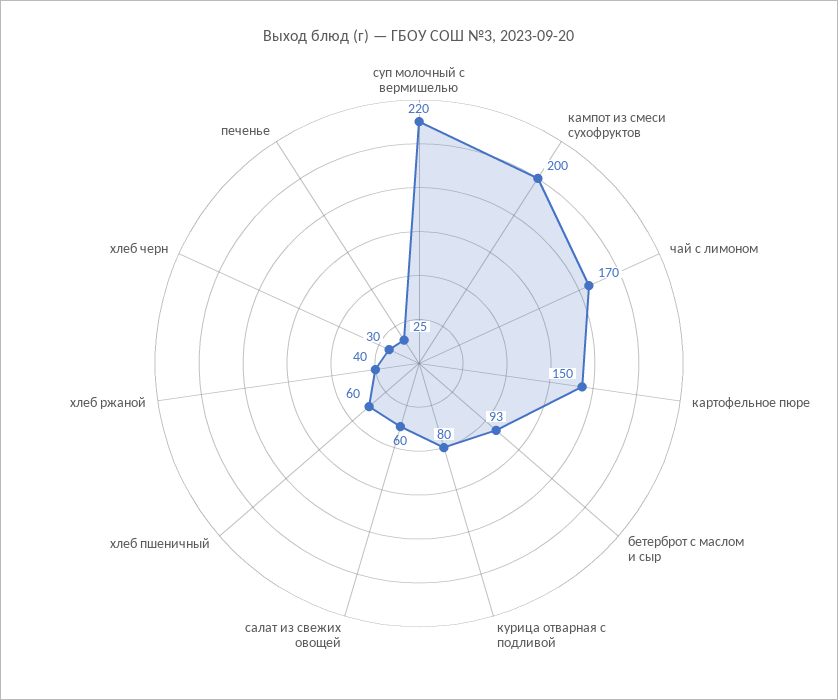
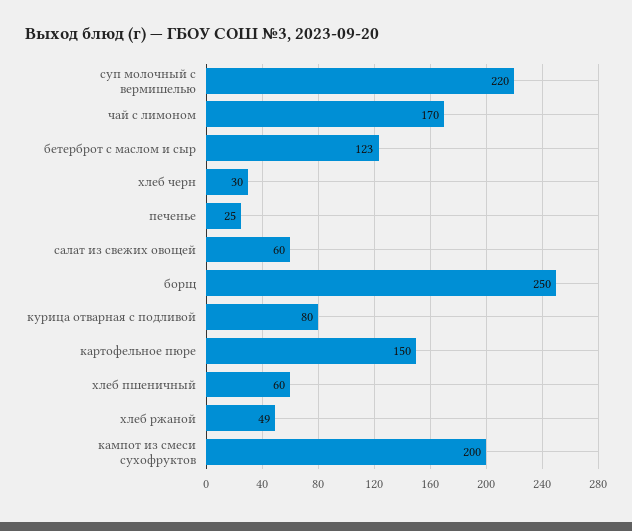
бетерброт с маслом и сыр: 93 -> 123
хлеб ржаной: 40 -> 49
борщ: none -> 250

